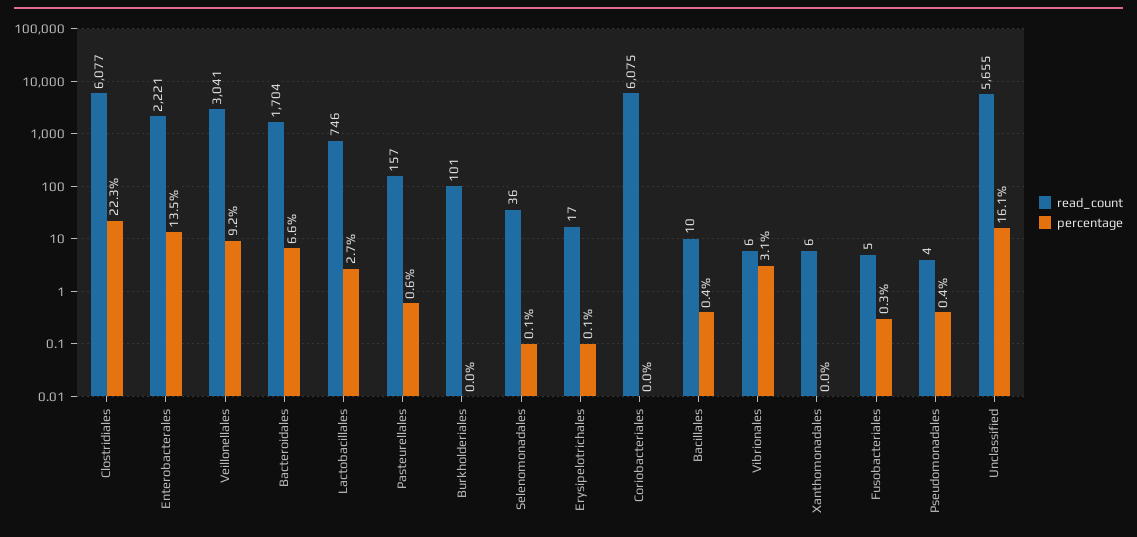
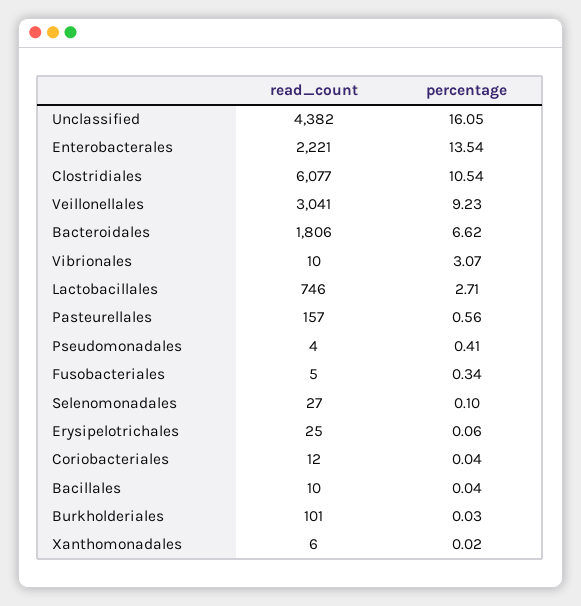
percentage, Clostridiales: 22.3 -> 10.54
read_count, Bacteroidales: 1704 -> 1806
read_count, Selenomonadales: 36 -> 27
read_count, Erysipelotrichales: 17 -> 25
read_count, Coriobacteriales: 6075 -> 12
percentage, Bacillales: 0.4 -> 0.04
read_count, Vibrionales: 6 -> 10
read_count, Unclassified: 5655 -> 4382

